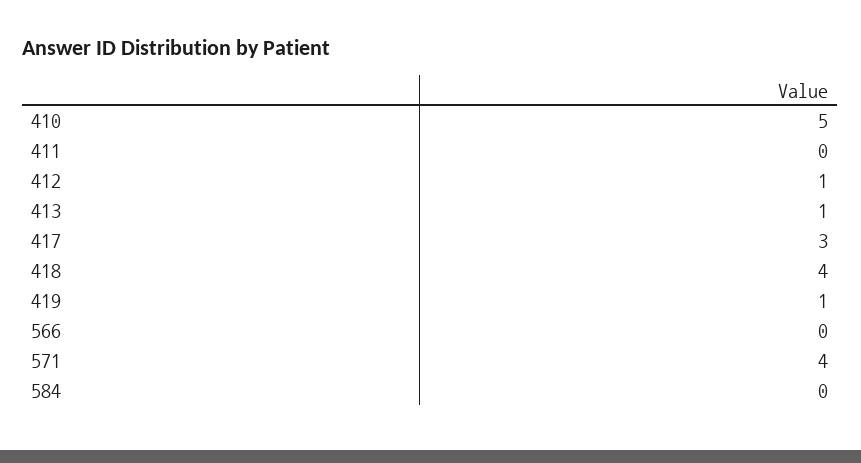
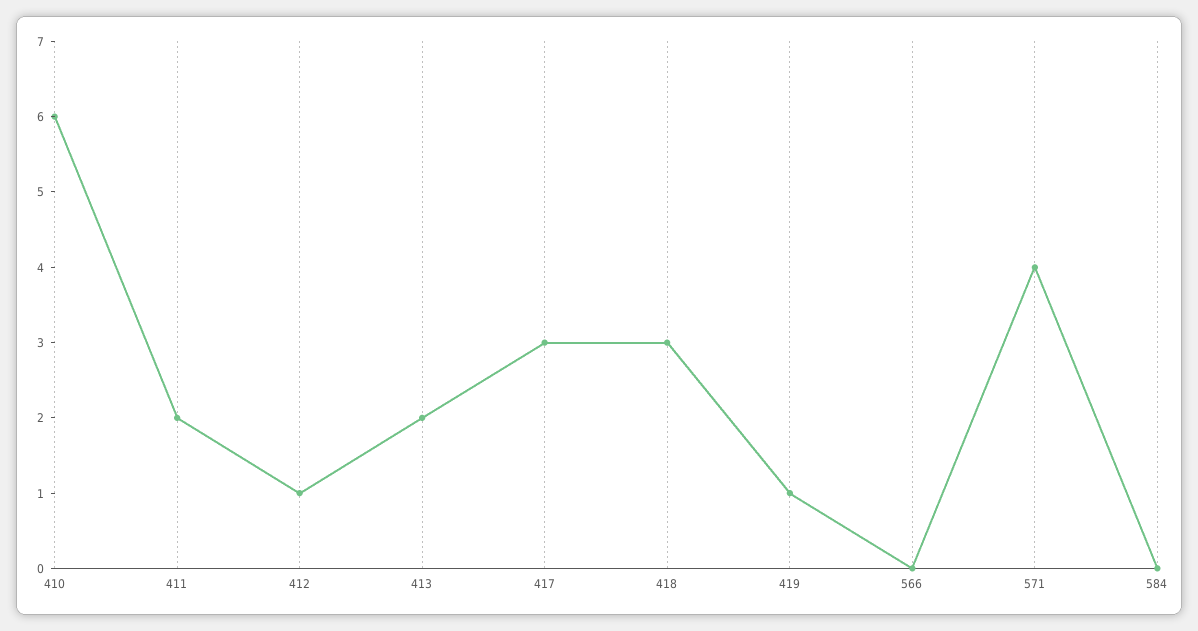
410: 5 -> 6
411: 0 -> 2
413: 1 -> 2
418: 4 -> 3

